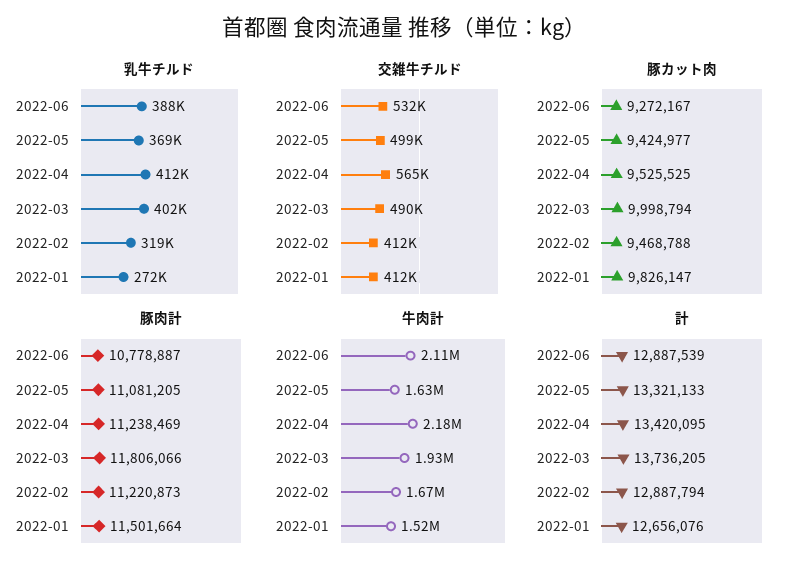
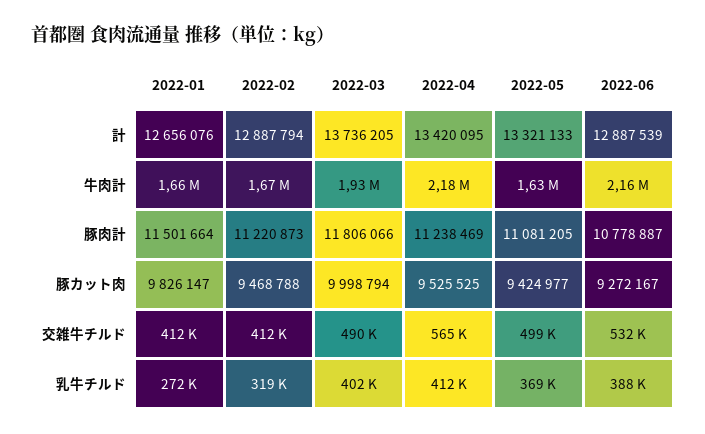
牛肉計, 2022-06: 2110000 -> 2160000
牛肉計, 2022-01: 1520000 -> 1660000

